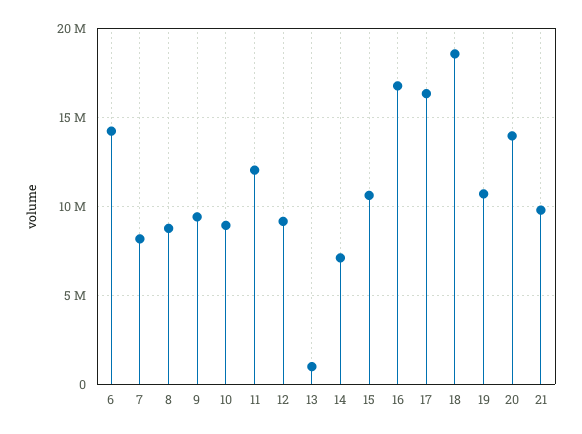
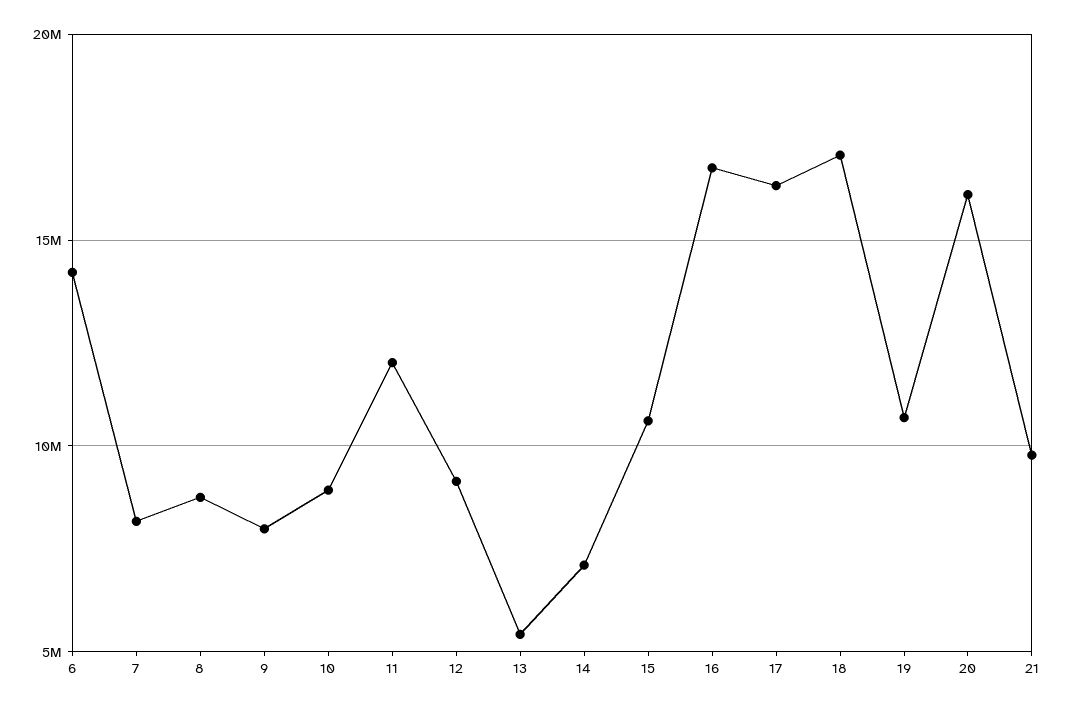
9: 9500000 -> 8000000
13: 1000000 -> 5500000
18: 18500000 -> 17000000
20: 14000000 -> 16000000

